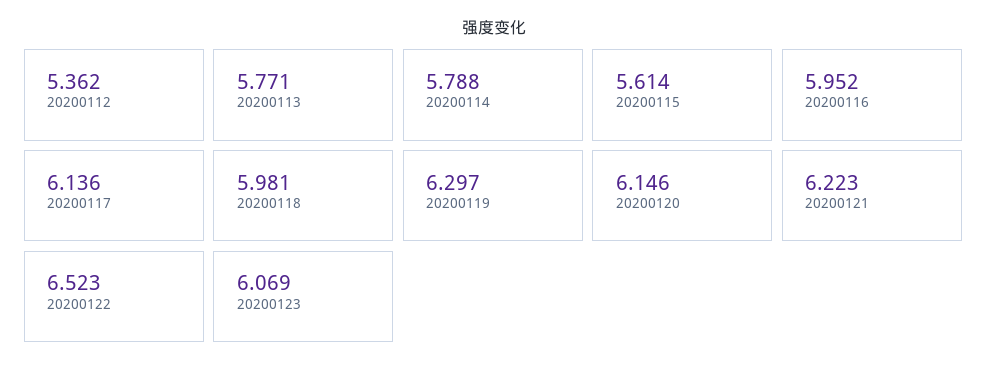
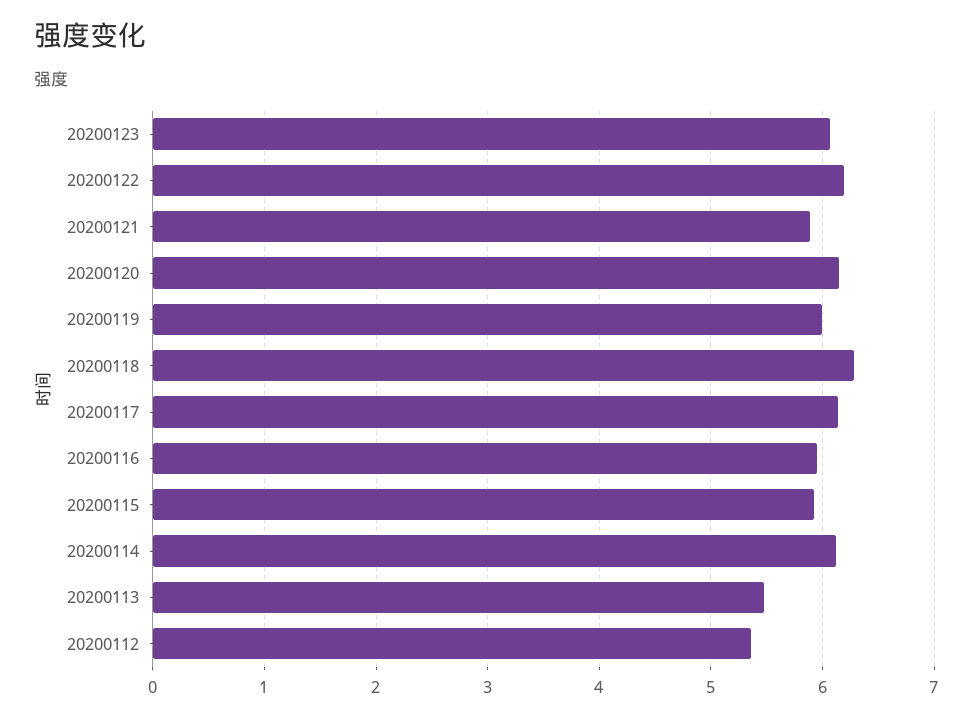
20200113: 5.771 -> 5.5
20200114: 5.788 -> 6.1
20200115: 5.614 -> 5.9
20200118: 5.981 -> 6.3
20200119: 6.297 -> 6
20200121: 6.223 -> 5.9
20200122: 6.523 -> 6.2

